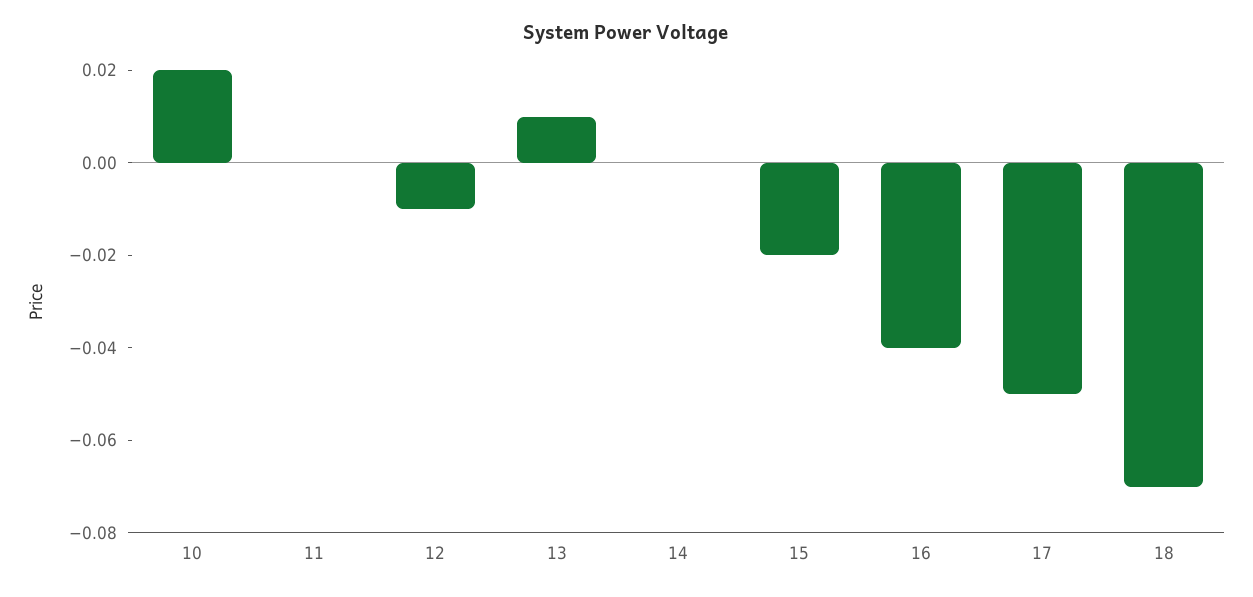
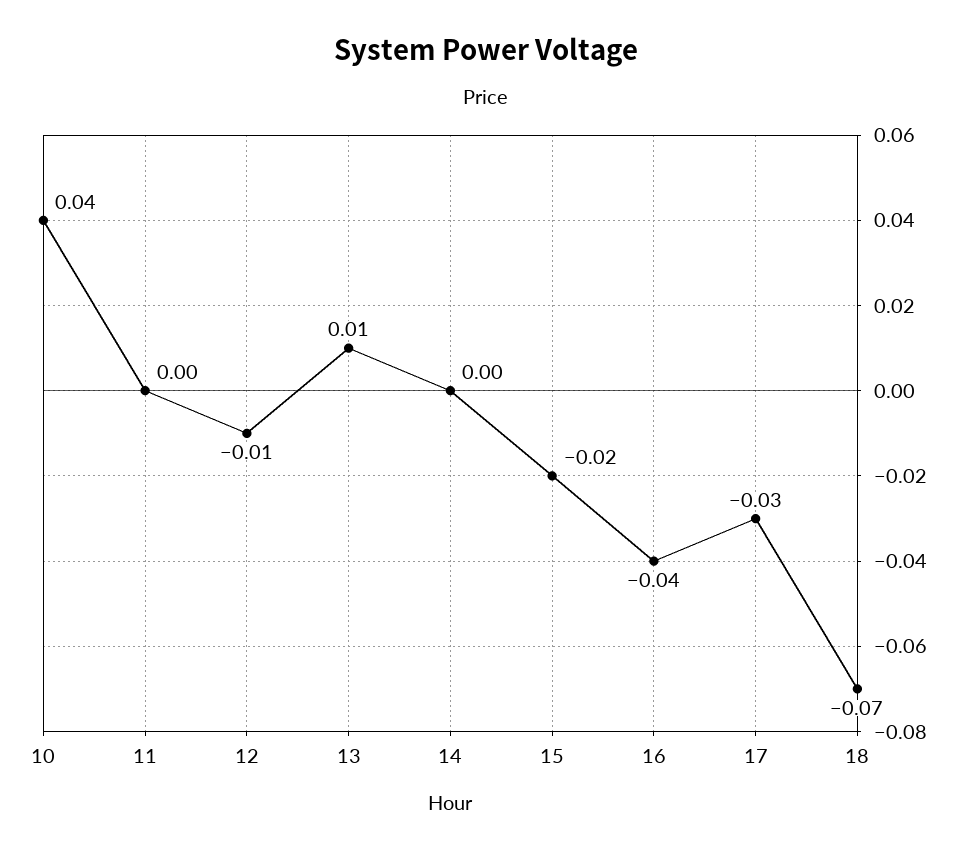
10: 0.02 -> 0.04
17: -0.05 -> -0.03

